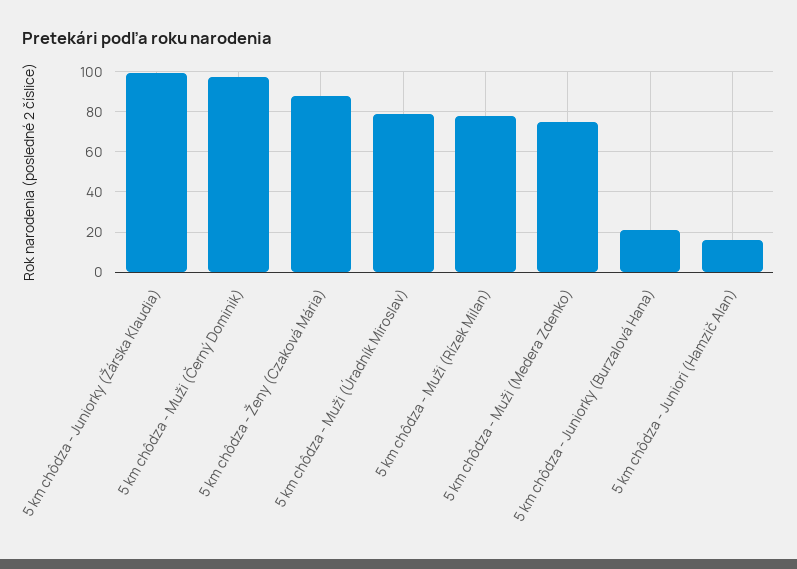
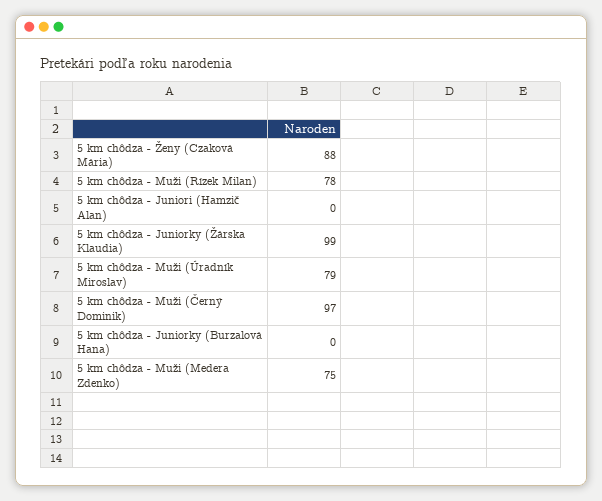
5 km chôdza - Juniorky (Burzalová Hana): 20 -> 0
5 km chôdza - Juniori (Hamzič Alan): 15 -> 0

